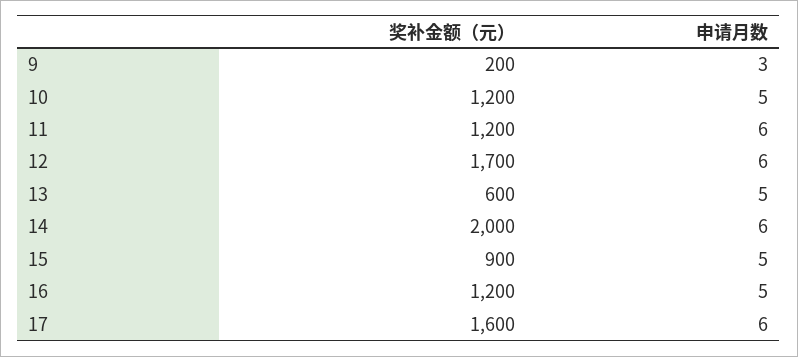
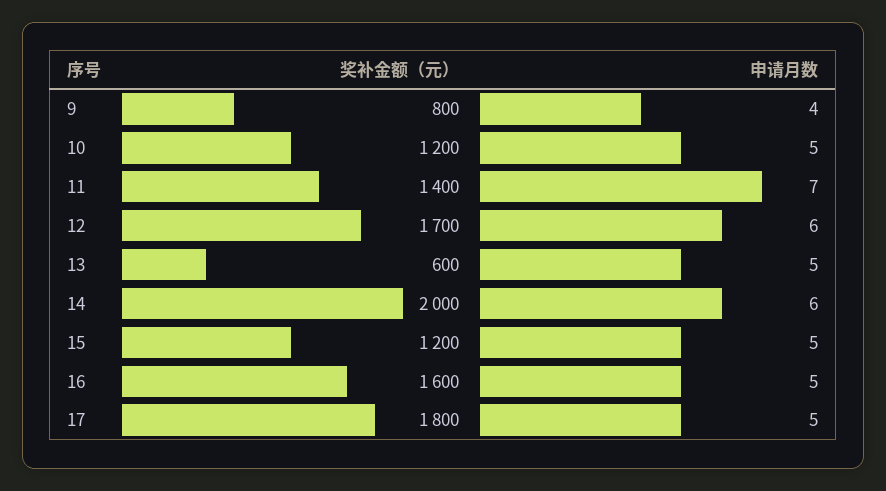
奖补金额（元）, 9: 200 -> 800
申请月数, 9: 3 -> 4
奖补金额（元）, 11: 1200 -> 1400
申请月数, 11: 6 -> 7
奖补金额（元）, 15: 900 -> 1200
奖补金额（元）, 16: 1200 -> 1600
奖补金额（元）, 17: 1600 -> 1800
申请月数, 17: 6 -> 5

